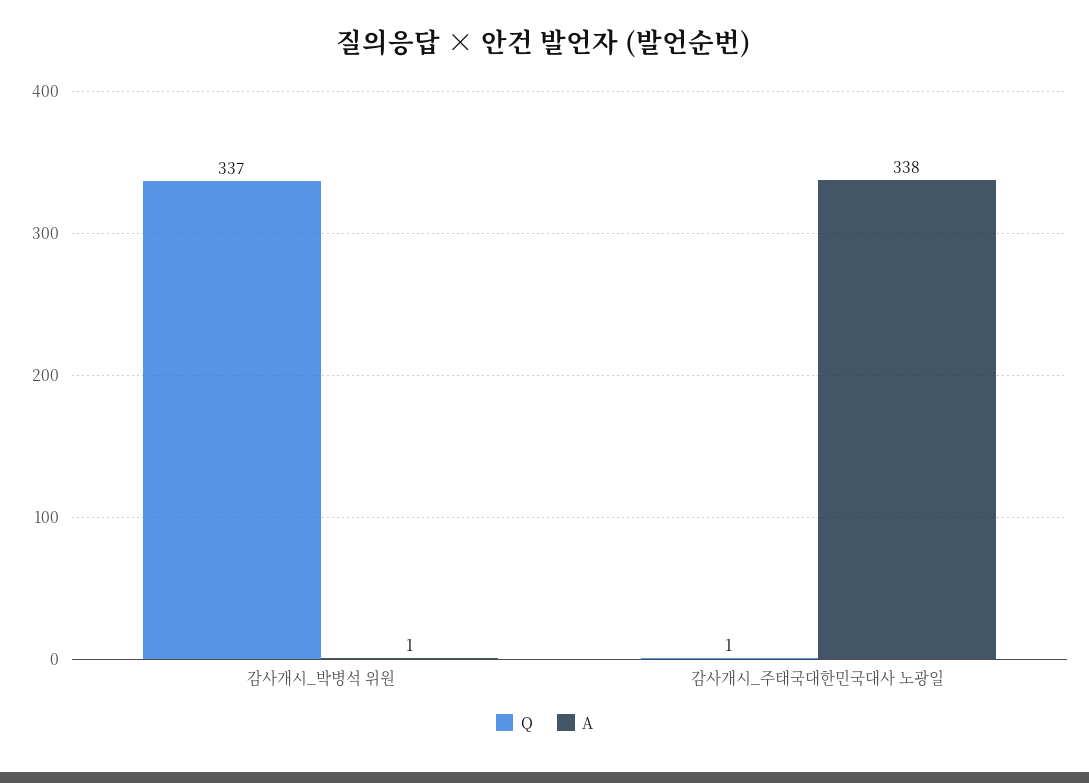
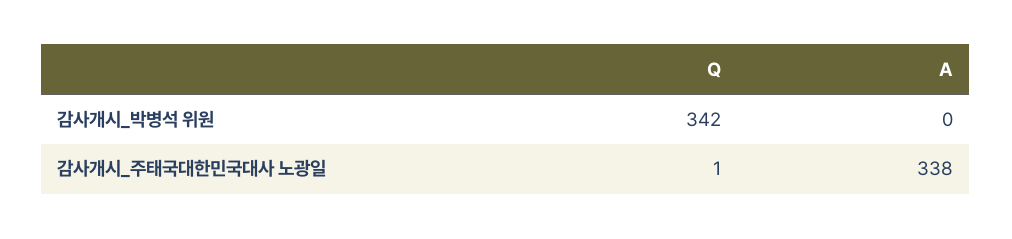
Q, 감사개시_박병석 위원: 337 -> 342
A, 감사개시_박병석 위원: 1 -> 0

